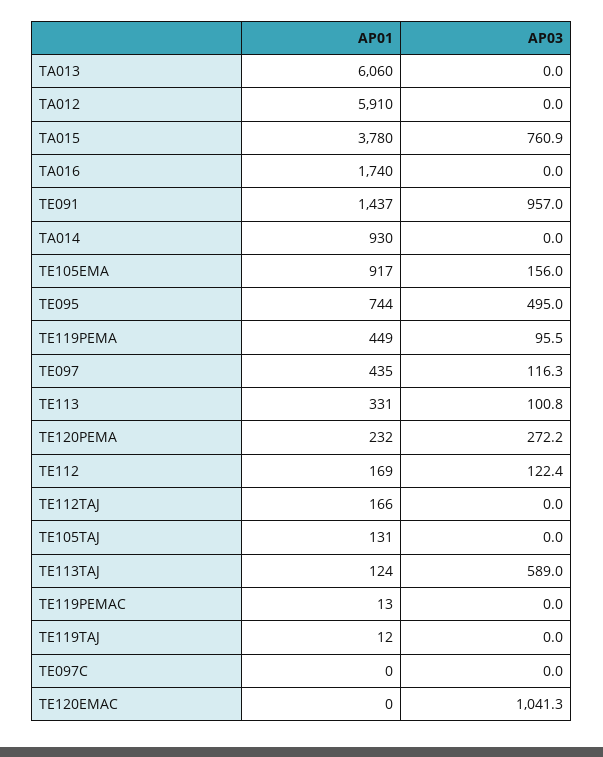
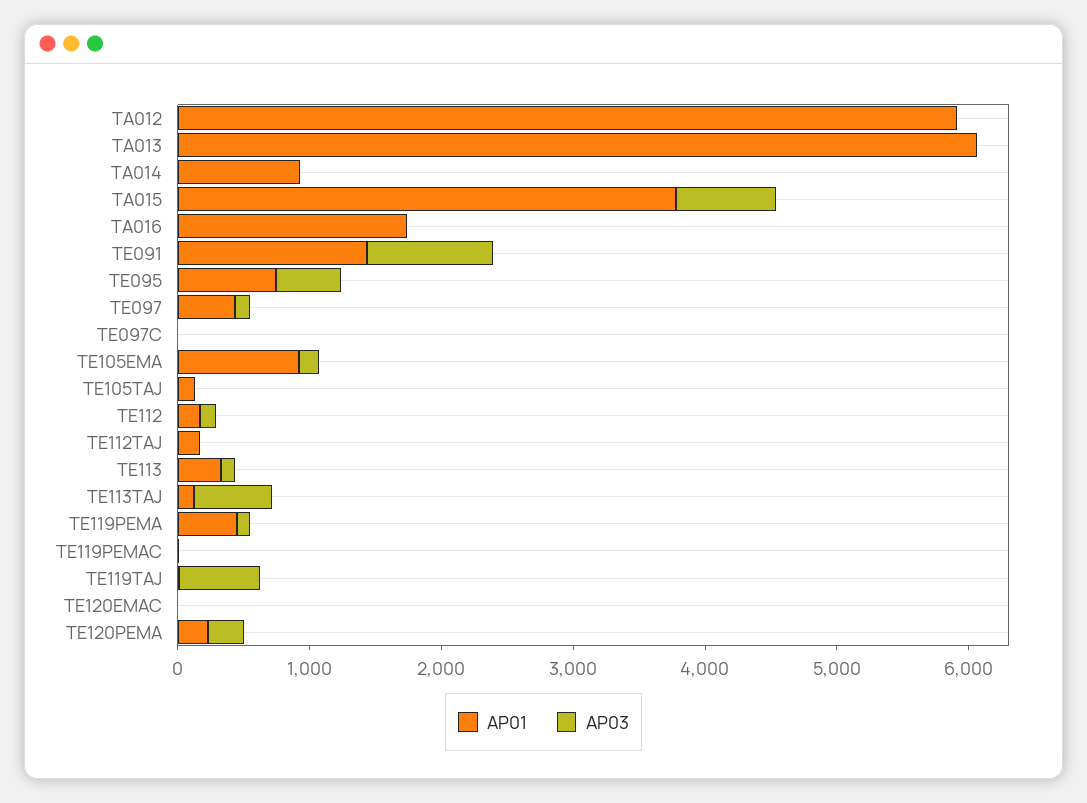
AP03, TE119TAJ: 0 -> 600
AP03, TE120EMAC: 1041.3 -> 0

